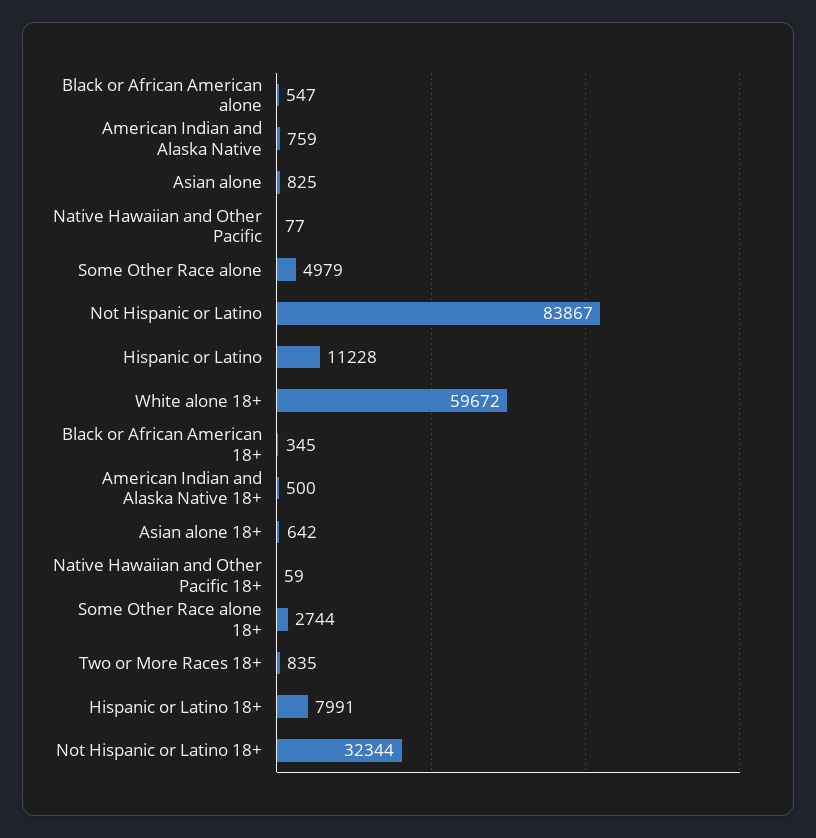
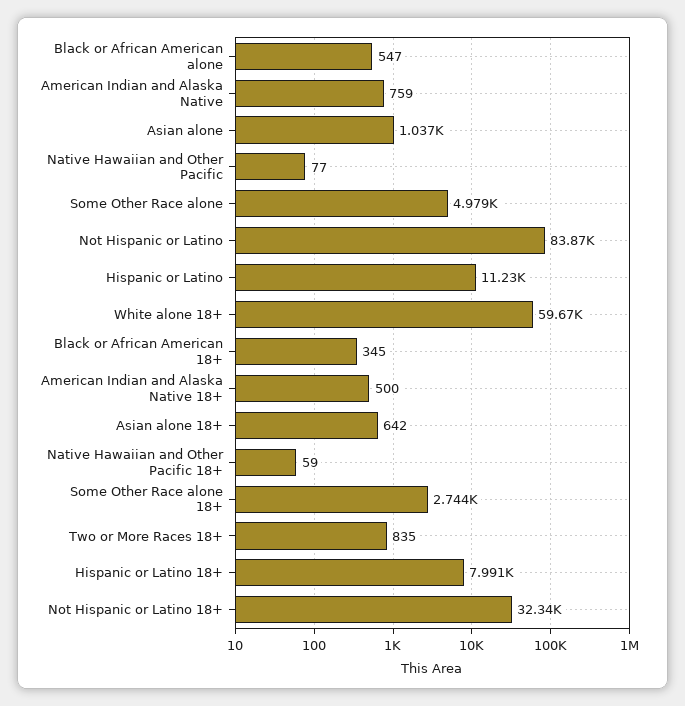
Asian alone: 825 -> 1037

